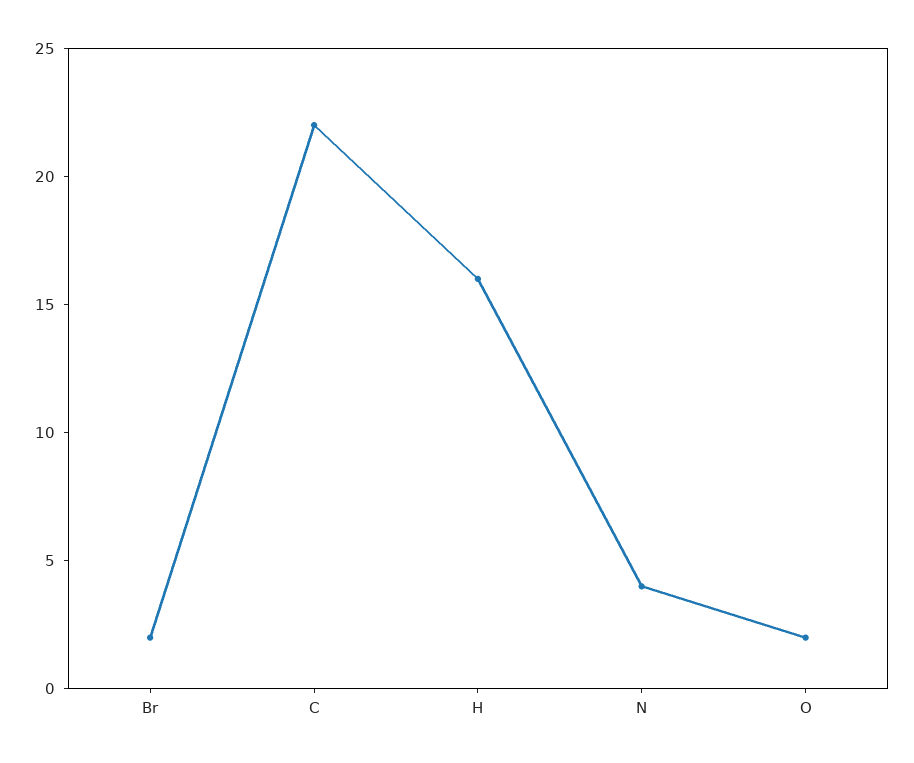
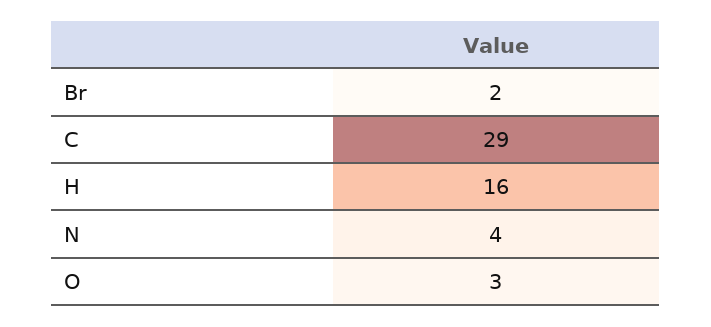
C: 22 -> 29
O: 2 -> 3

